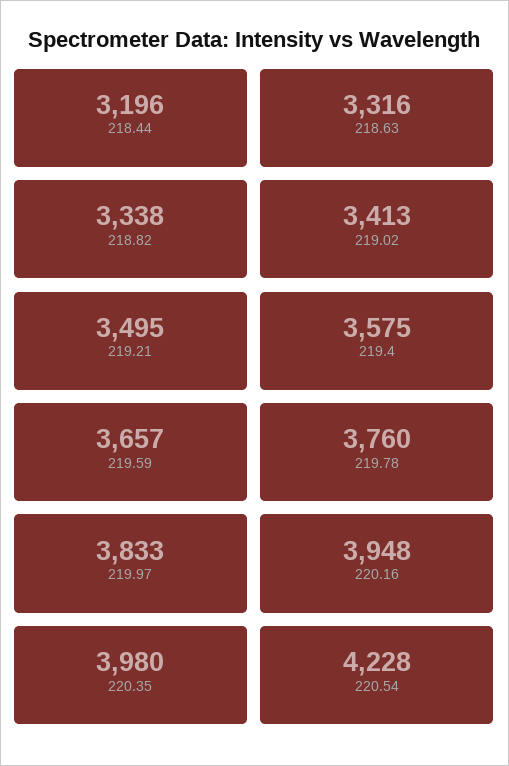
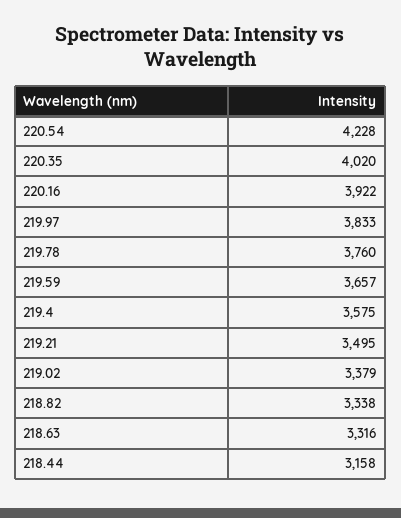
218.44: 3196 -> 3158
219.02: 3413 -> 3379
220.16: 3948 -> 3922
220.35: 3980 -> 4020

